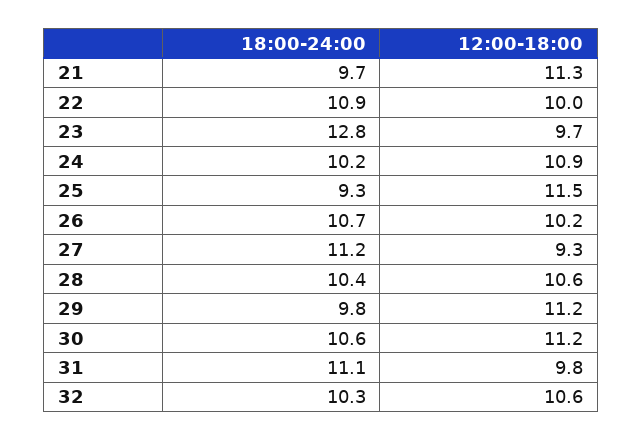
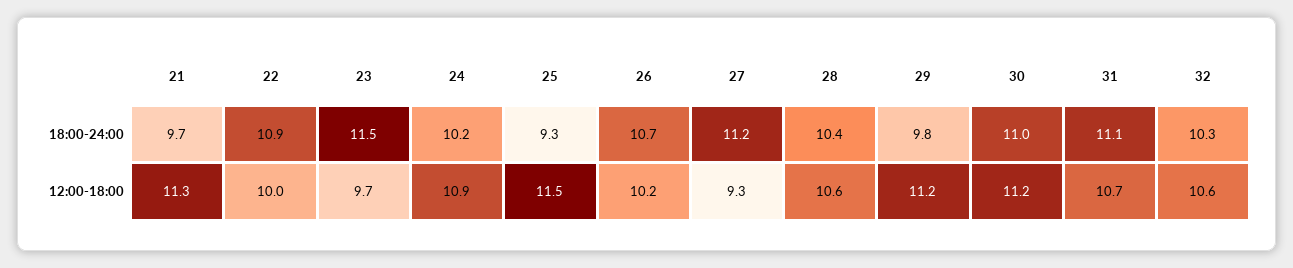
18:00-24:00, 23: 12.8 -> 11.5
18:00-24:00, 30: 10.6 -> 11
12:00-18:00, 31: 9.8 -> 10.7

